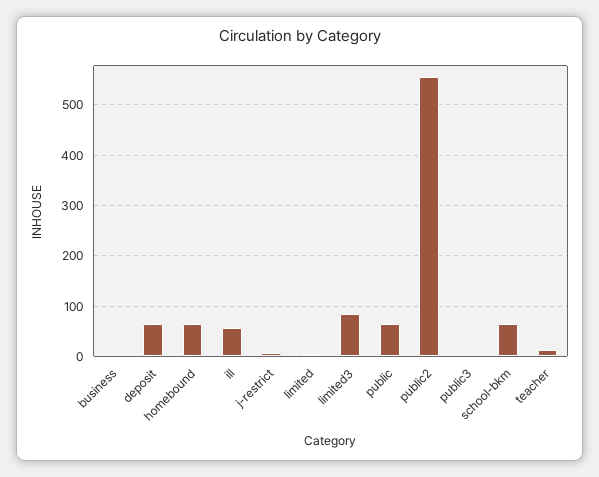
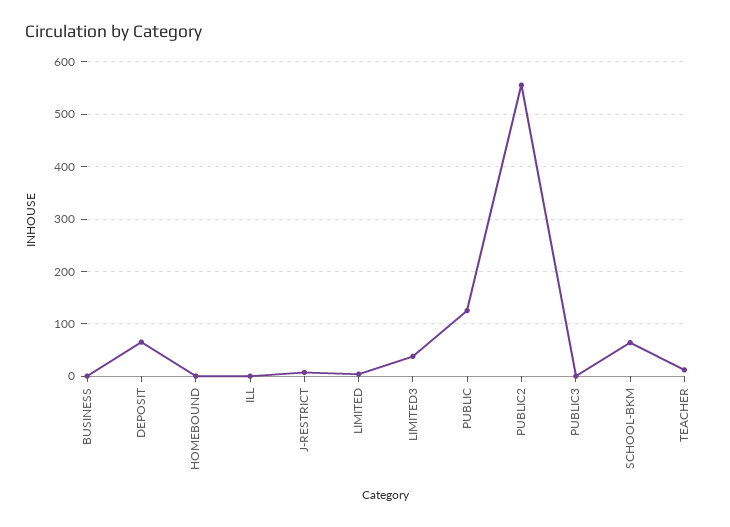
homebound: 60 -> 0
ill: 60 -> 0
limited3: 80 -> 40
public: 60 -> 120

